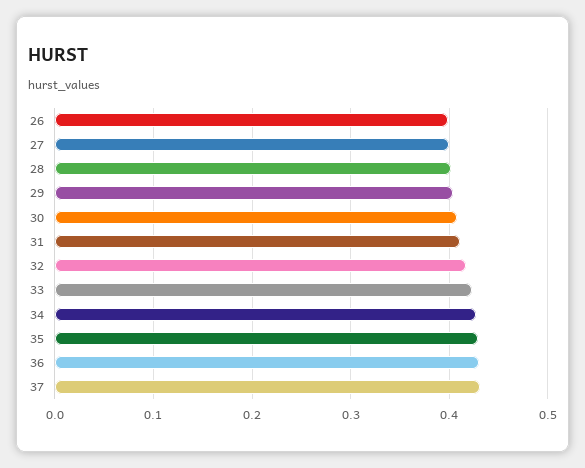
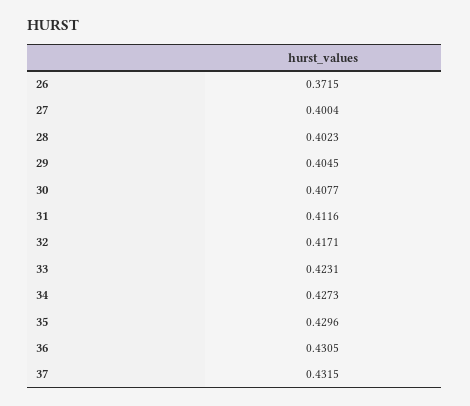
26: 0.4 -> 0.3715

